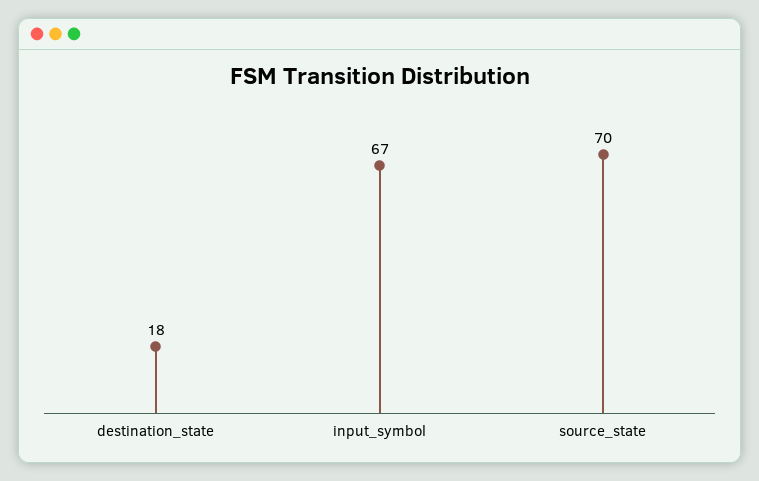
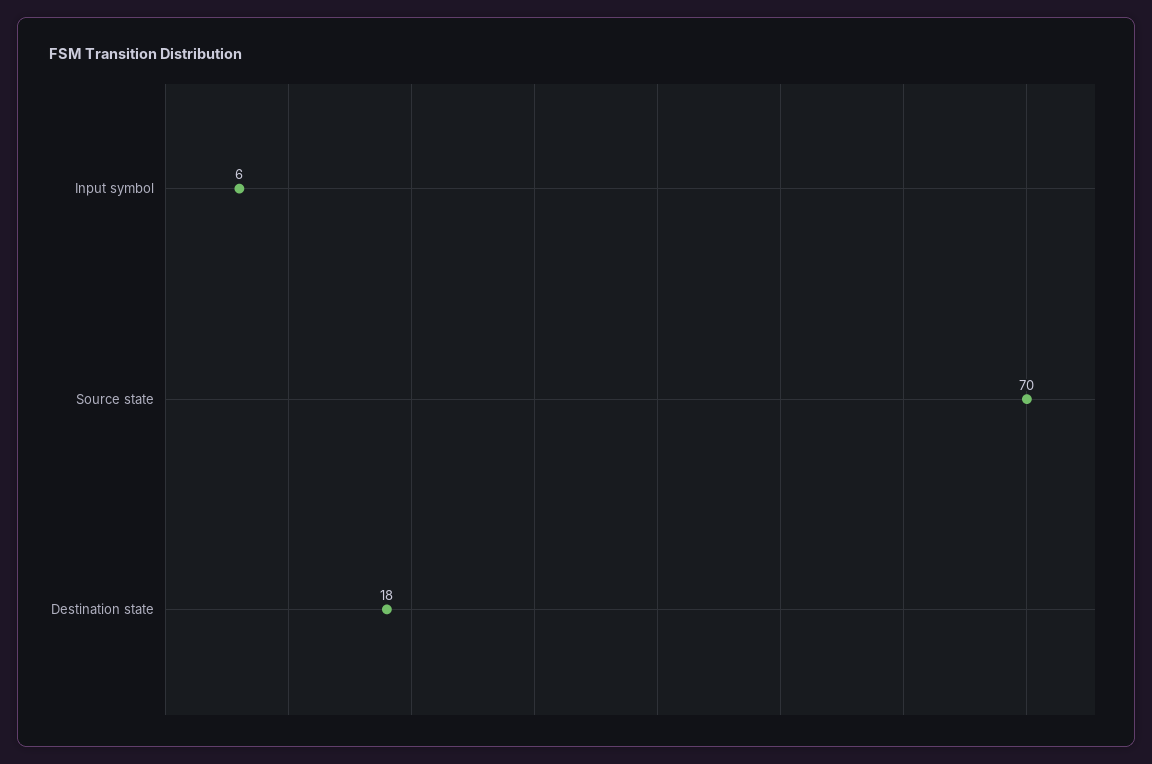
input_symbol: 67 -> 6

